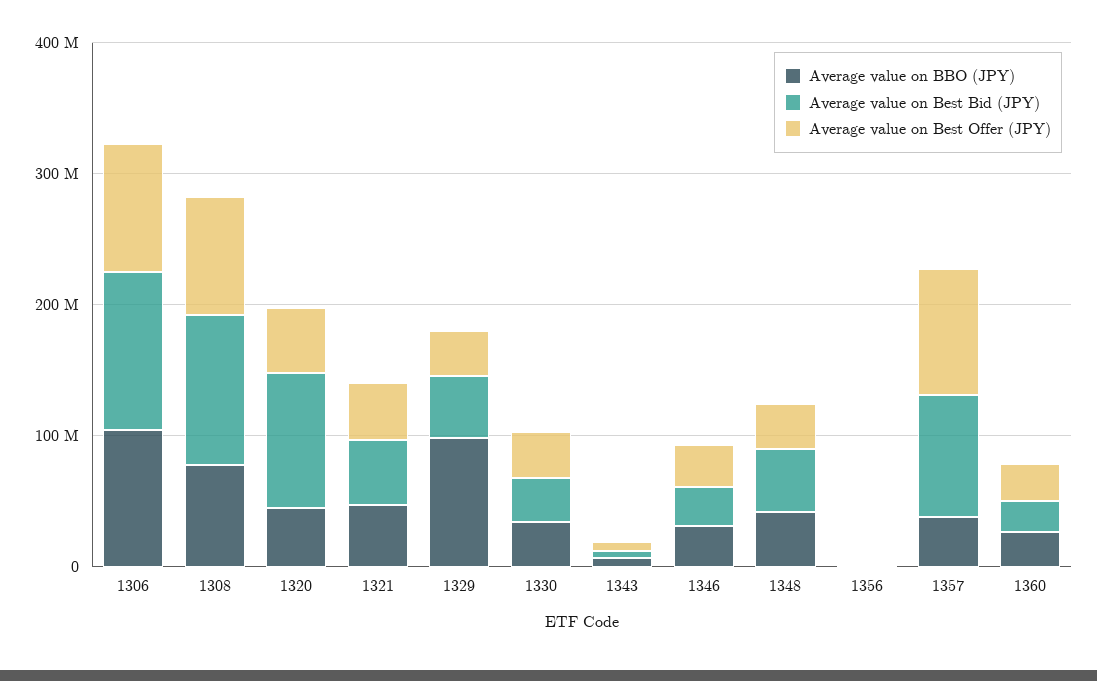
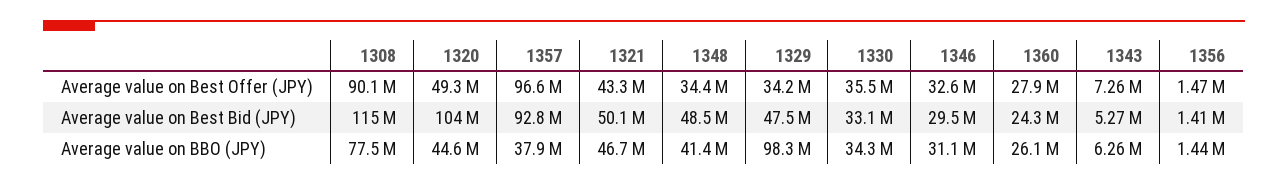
Average value on BBO (JPY), 1306: 100000000 -> none
Average value on Best Bid (JPY), 1306: 120000000 -> none
Average value on Best Offer (JPY), 1306: 100000000 -> none

